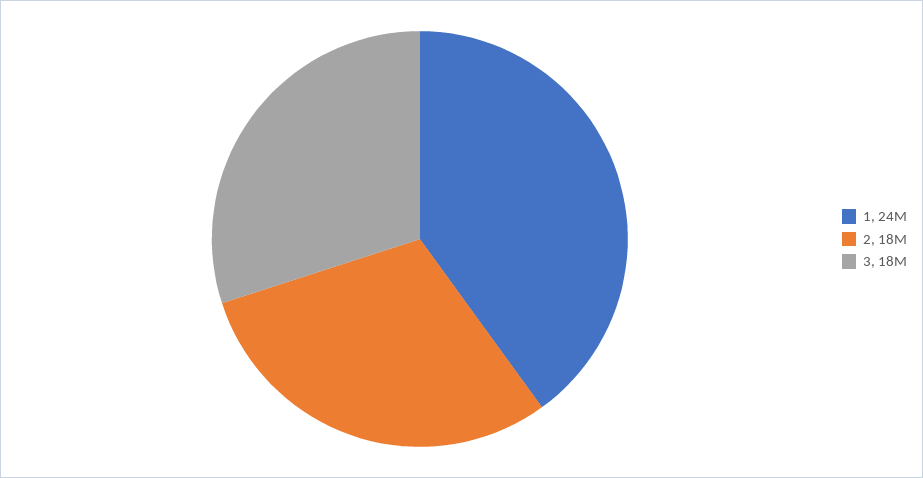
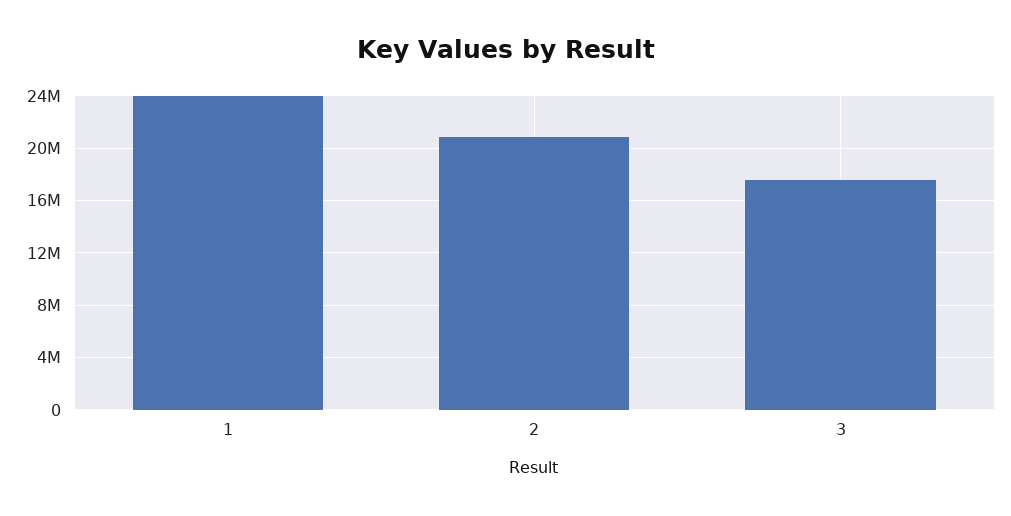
2: 18000000 -> 21000000

